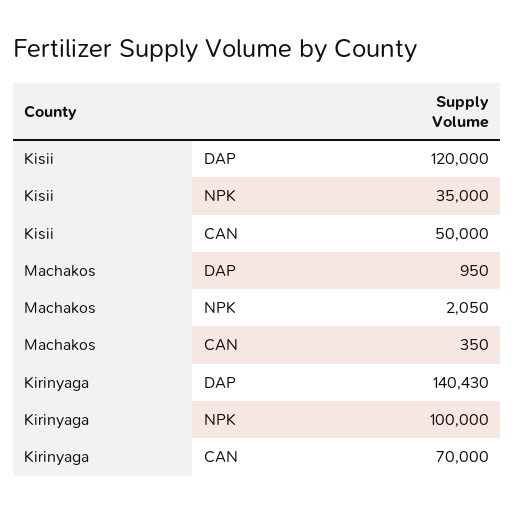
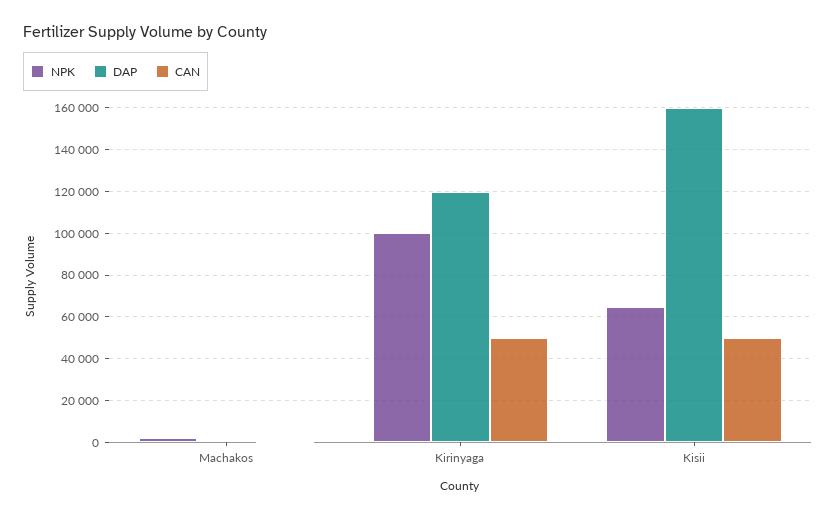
DAP, Kisii: 120000 -> 160000
NPK, Kisii: 35000 -> 65000
DAP, Kirinyaga: 140430 -> 120000
CAN, Kirinyaga: 70000 -> 50000

